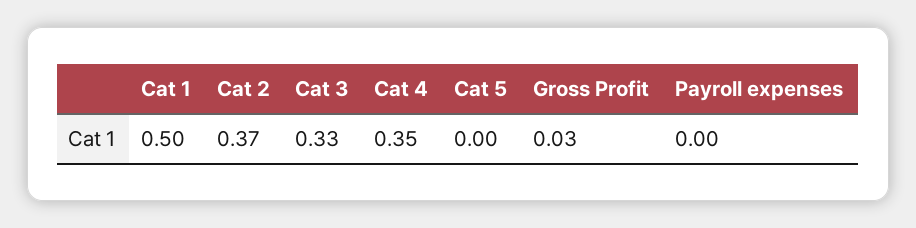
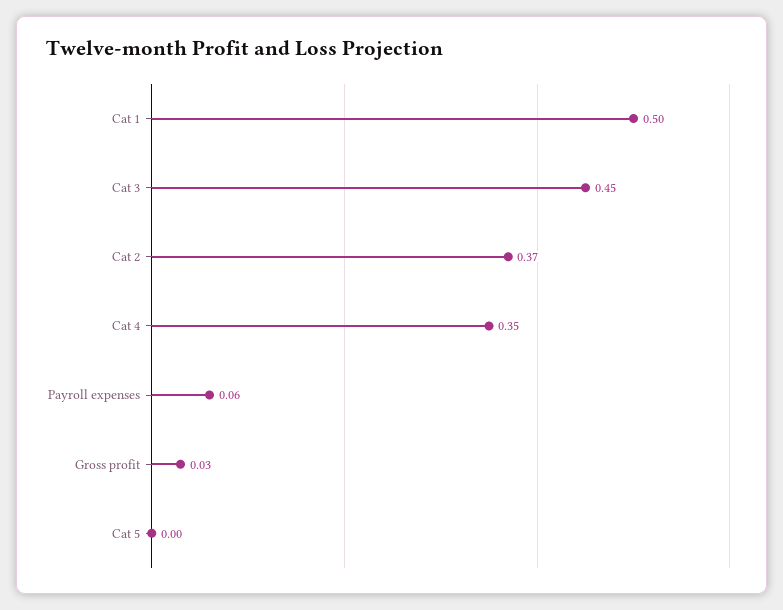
Cat 3: 0.33 -> 0.45
Payroll expenses: 0 -> 0.06

